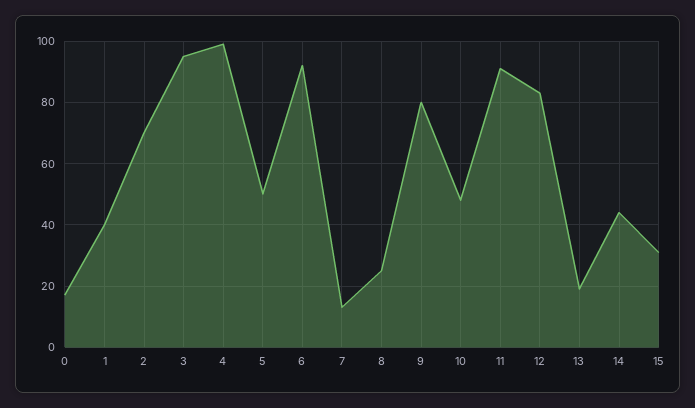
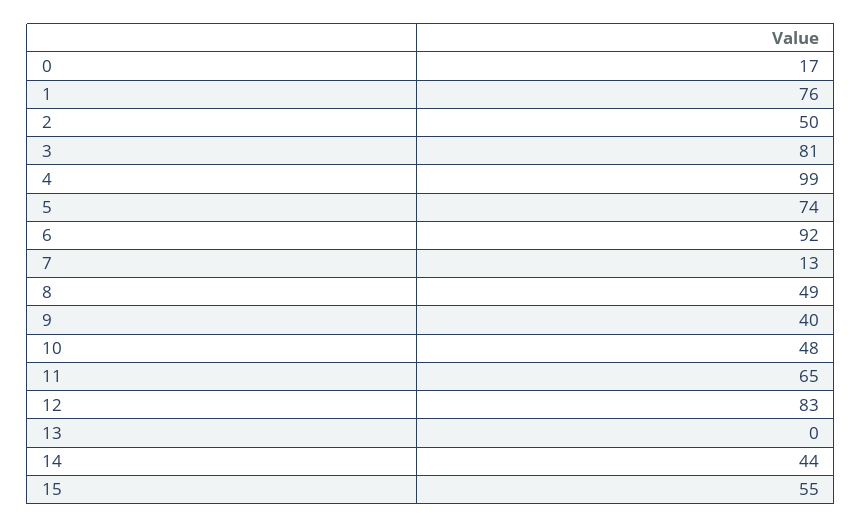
1: 40 -> 76
2: 70 -> 50
3: 95 -> 81
5: 50 -> 74
8: 25 -> 49
9: 80 -> 40
11: 90 -> 65
13: 20 -> 0
15: 30 -> 55

